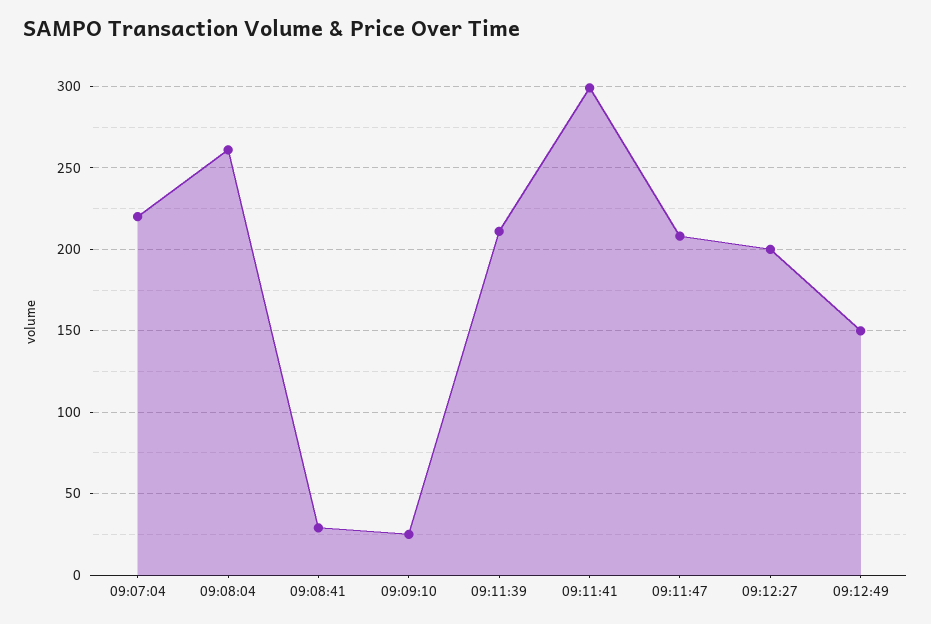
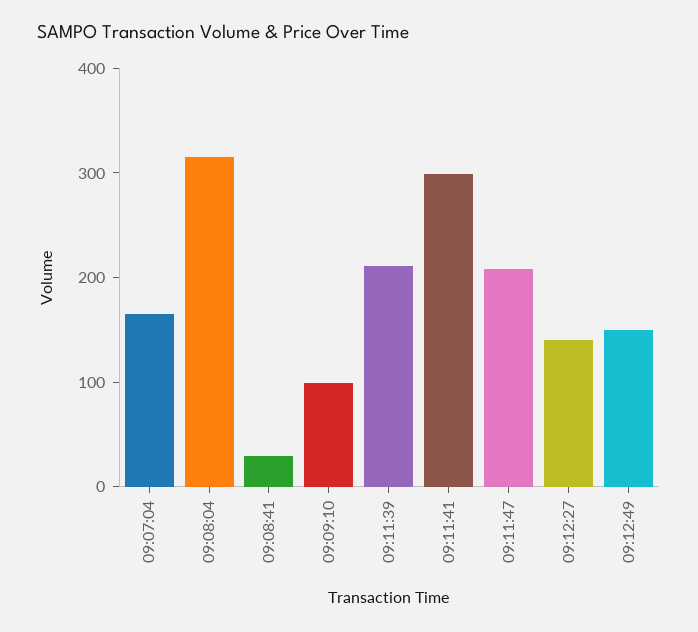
09:07:04: 220 -> 160
09:08:04: 260 -> 320
09:09:10: 25 -> 100
09:12:27: 200 -> 140

